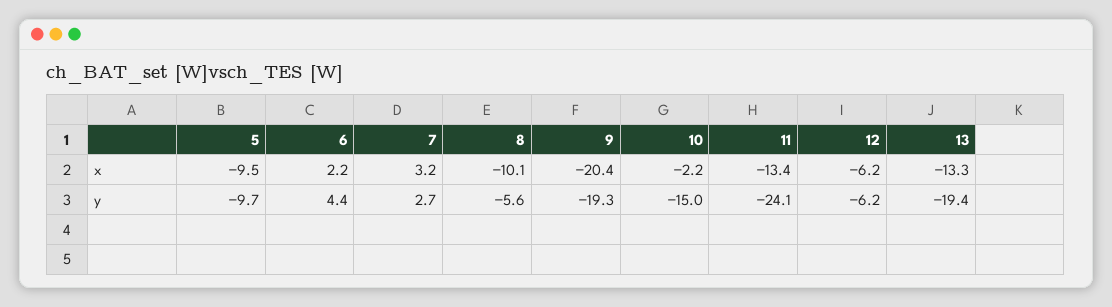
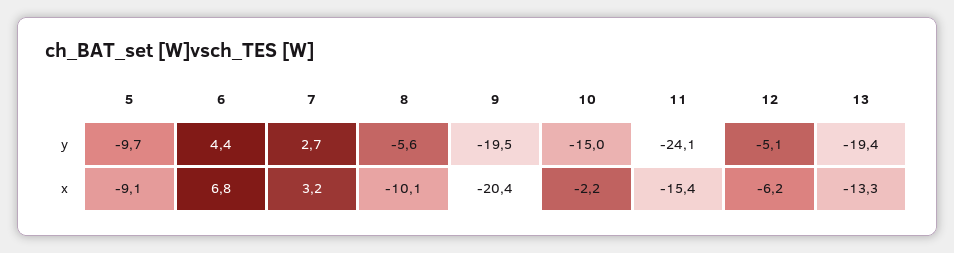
5, x: -9.5 -> -9.1
6, x: 2.2 -> 6.8
11, x: -13.4 -> -15.4
9, y: -19.3 -> -19.5
12, y: -6.2 -> -5.1

